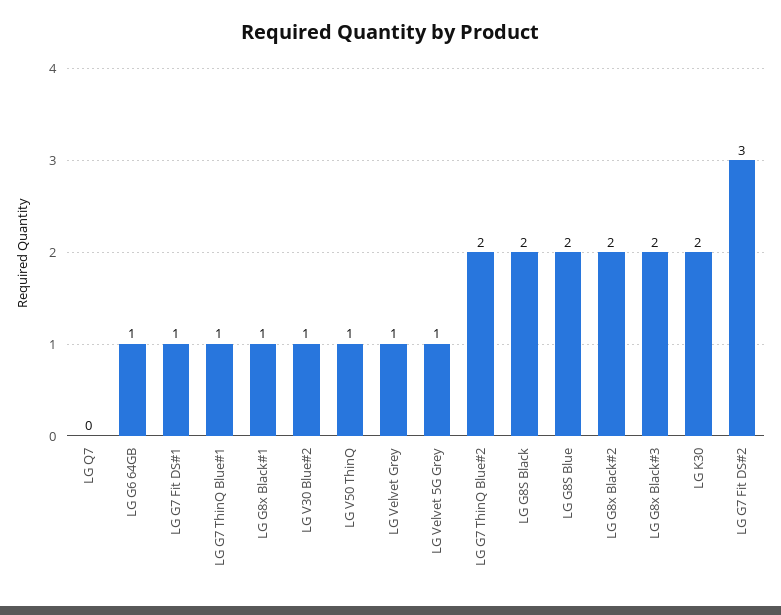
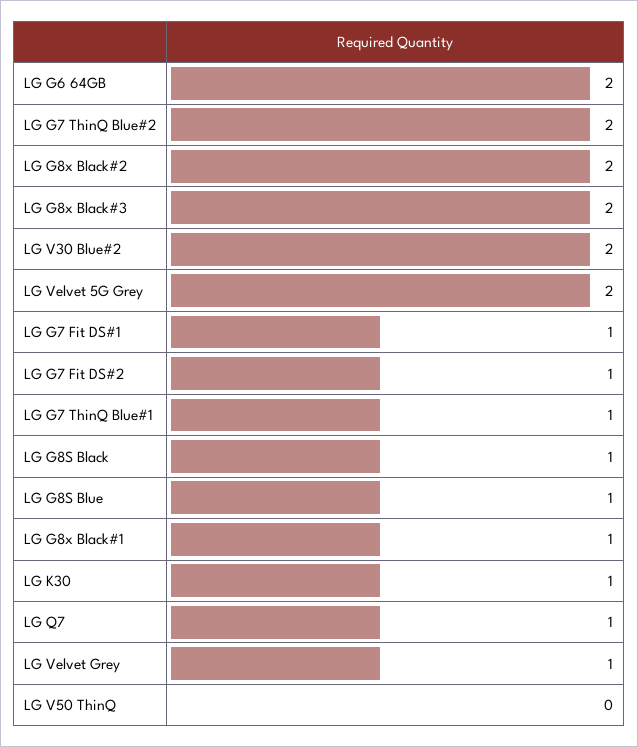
LG Q7: 0 -> 1
LG G6 64GB: 1 -> 2
LG V30 Blue#2: 1 -> 2
LG V50 ThinQ: 1 -> 0
LG Velvet 5G Grey: 1 -> 2
LG G8S Black: 2 -> 1
LG G8S Blue: 2 -> 1
LG K30: 2 -> 1
LG G7 Fit DS#2: 3 -> 1

